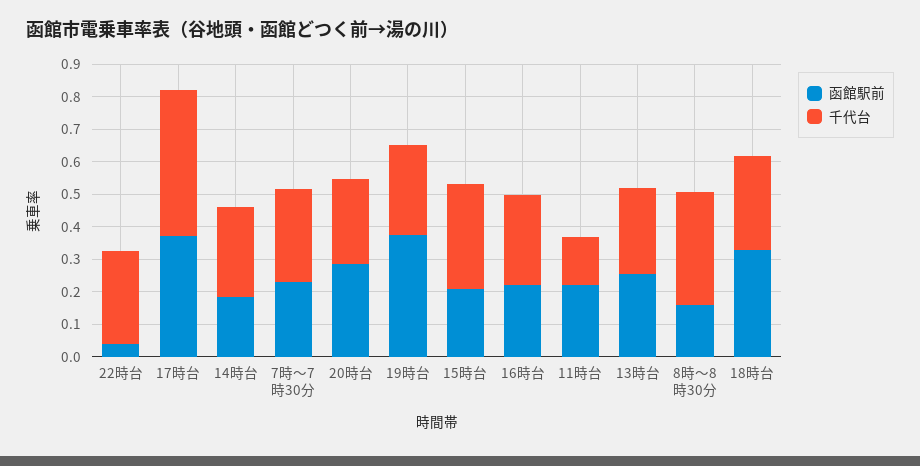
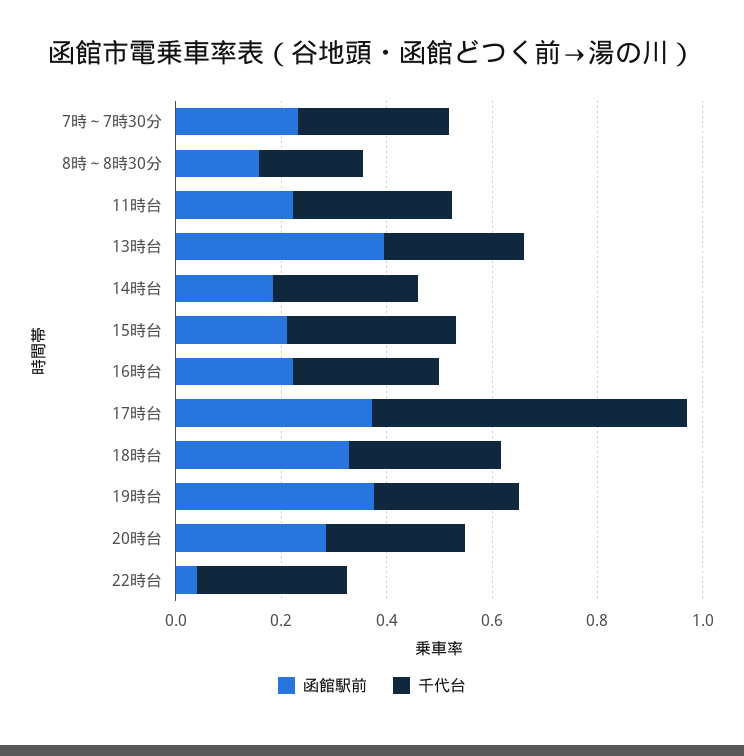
千代台, 17時台: 0.45 -> 0.6
千代台, 11時台: 0.15 -> 0.3
函館駅前, 13時台: 0.25 -> 0.4
千代台, 8時～8時30分: 0.35 -> 0.2

